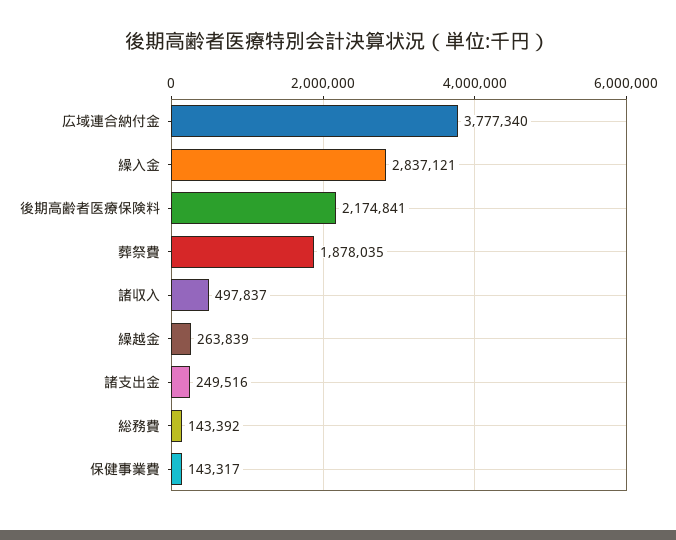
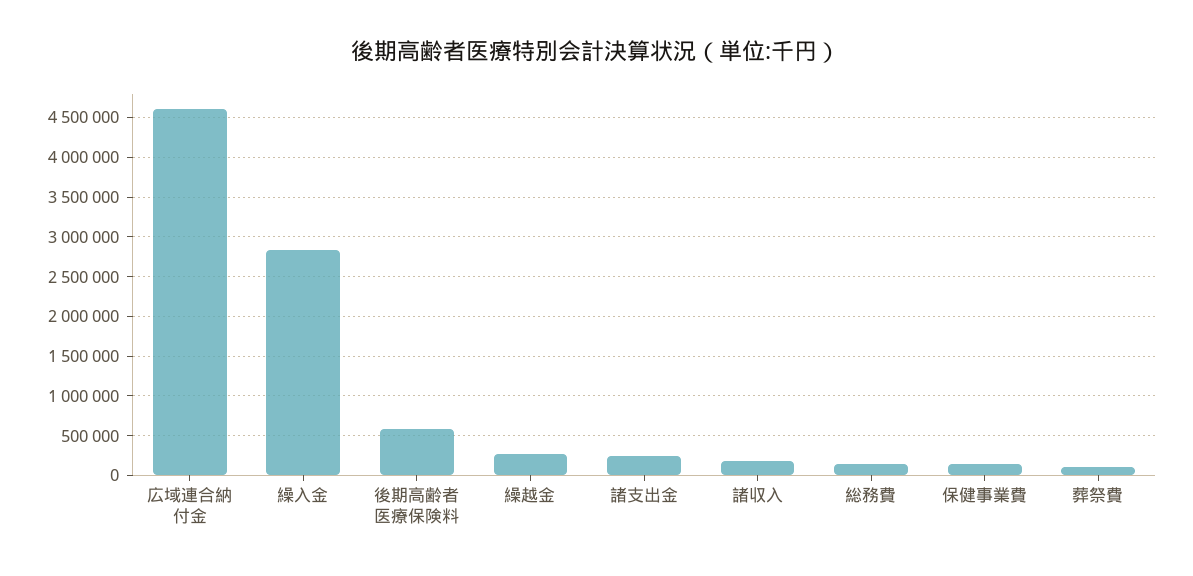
広域連合納付金: 3777340 -> 4600000
後期高齢者医療保険料: 2174841 -> 600000
葬祭費: 1878035 -> 100000
諸収入: 497837 -> 200000

